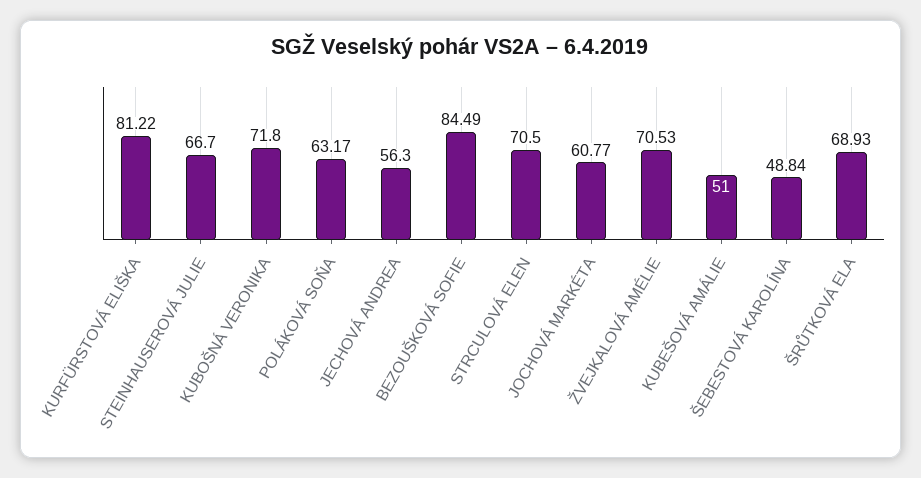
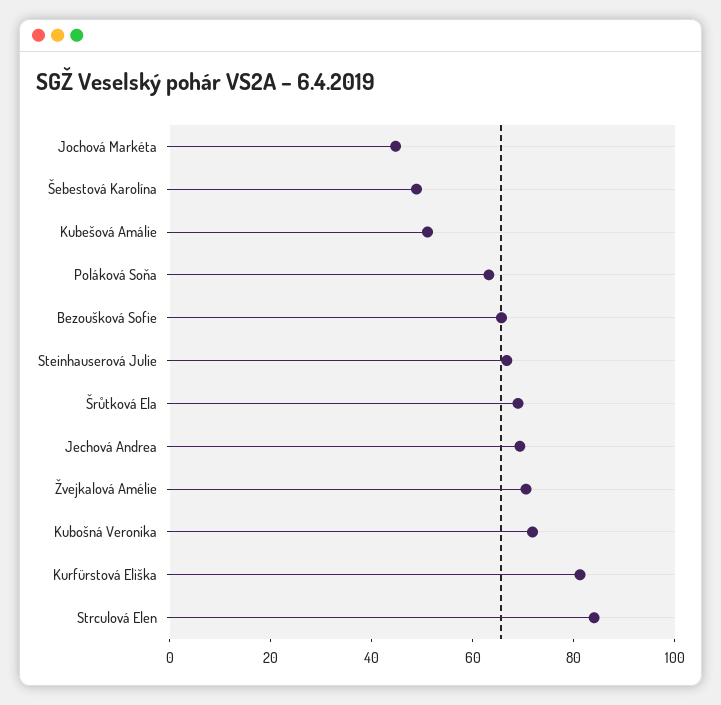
JECHOVÁ ANDREA: 56.3 -> 70
BEZOUŠKOVÁ SOFIE: 84.49 -> 65
STRCULOVÁ ELEN: 70.5 -> 85
JOCHOVÁ MARKÉTA: 60.77 -> 45

